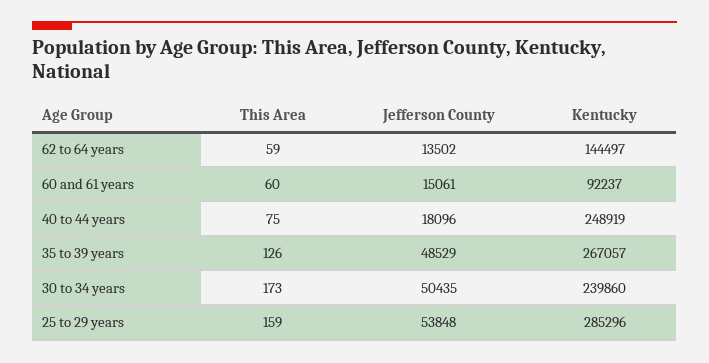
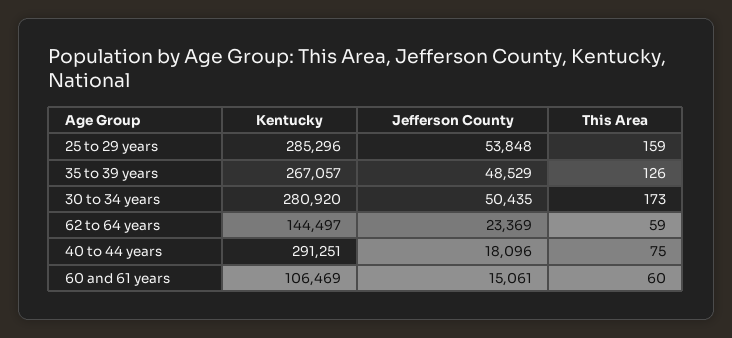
Jefferson County, 62 to 64 years: 13502 -> 23369
Kentucky, 60 and 61 years: 92237 -> 106469
Kentucky, 40 to 44 years: 248919 -> 291251
Kentucky, 30 to 34 years: 239860 -> 280920

